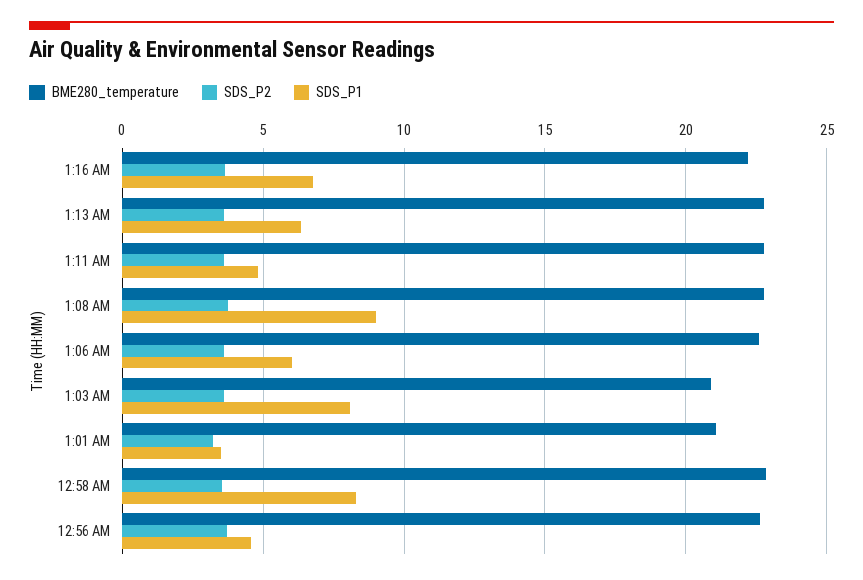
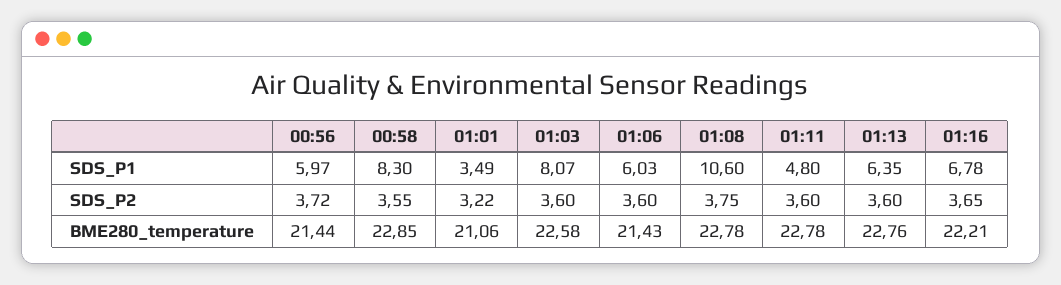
SDS_P1, 1:08 AM: 9 -> 10.6
BME280_temperature, 1:06 AM: 22.5 -> 21.43
BME280_temperature, 1:03 AM: 21 -> 22.58
BME280_temperature, 12:56 AM: 22.5 -> 21.44
SDS_P1, 12:56 AM: 4.5 -> 5.97

